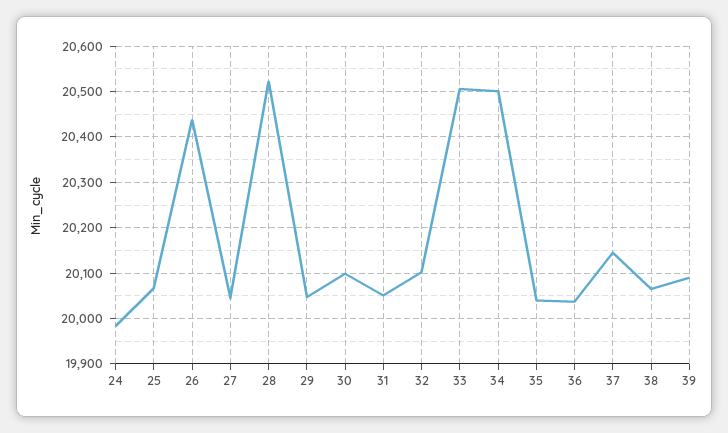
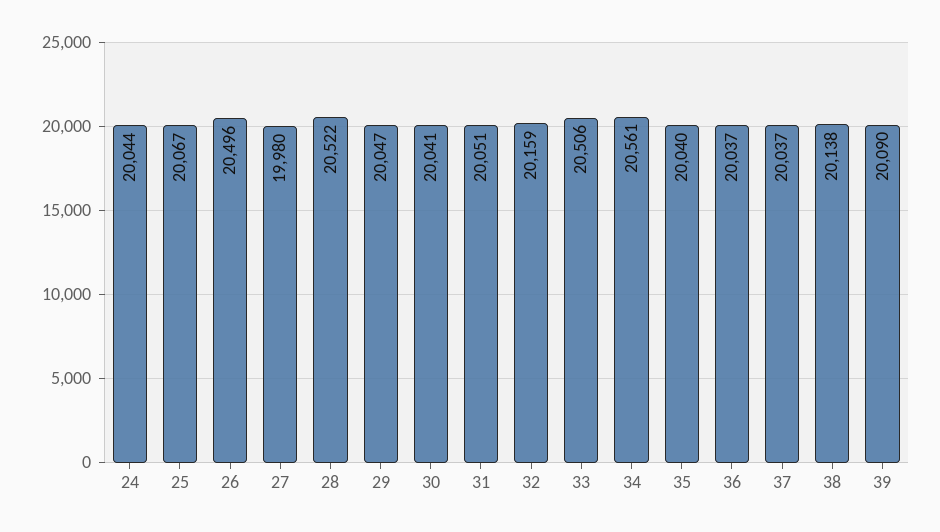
24: 19980 -> 20044
26: 20440 -> 20496
27: 20040 -> 19980
30: 20100 -> 20041
32: 20100 -> 20159
34: 20500 -> 20561
37: 20140 -> 20037
38: 20060 -> 20138

